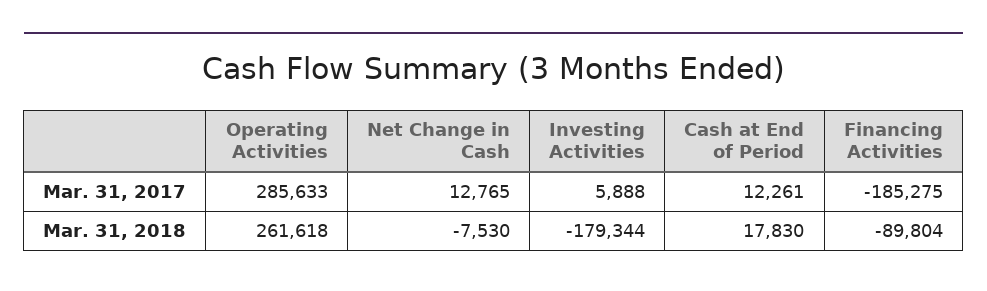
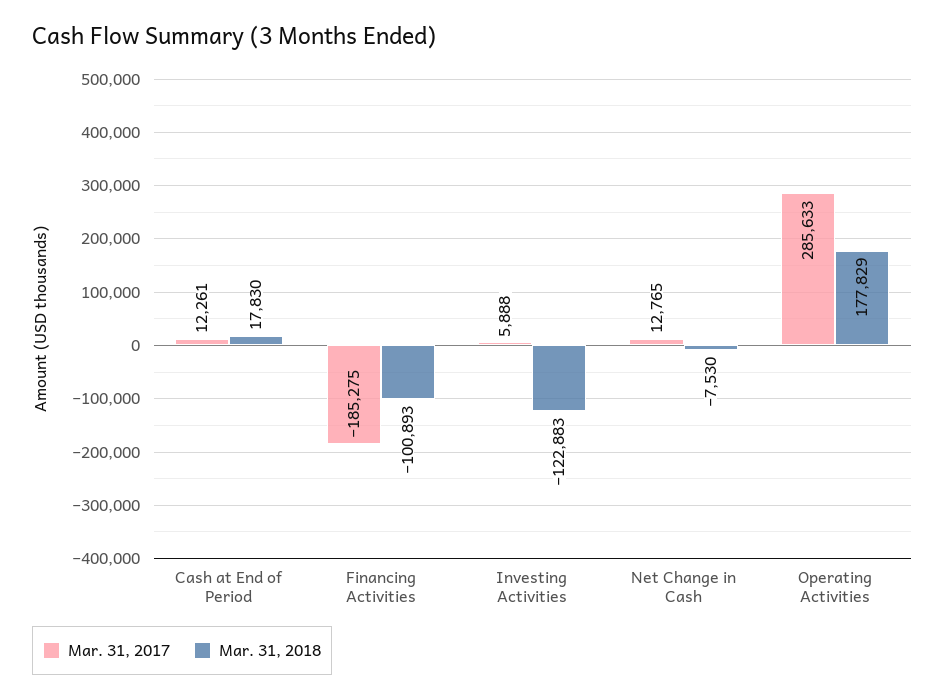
Mar. 31, 2018, Operating Activities: 261618 -> 177829
Mar. 31, 2018, Investing Activities: -179344 -> -122883
Mar. 31, 2018, Financing Activities: -89804 -> -100893

